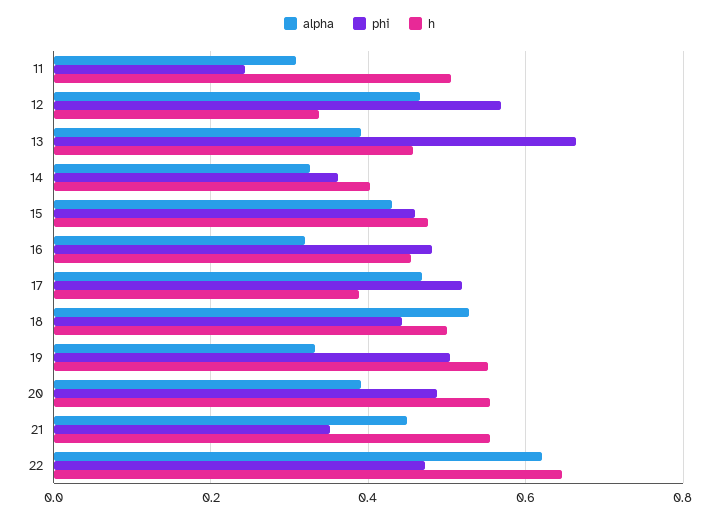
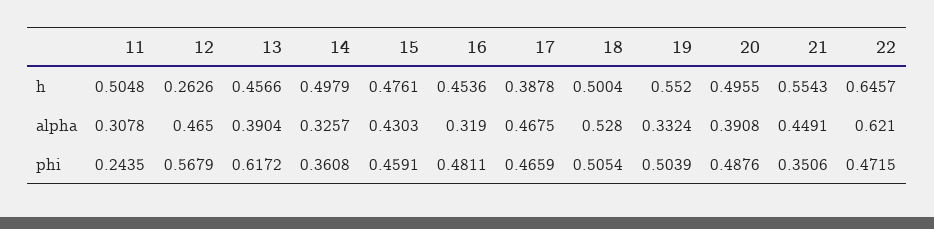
h, 12: 0.34 -> 0.2626
phi, 13: 0.66 -> 0.6172
h, 14: 0.4 -> 0.4979
phi, 17: 0.52 -> 0.4659
phi, 18: 0.44 -> 0.5054
h, 20: 0.56 -> 0.4955

